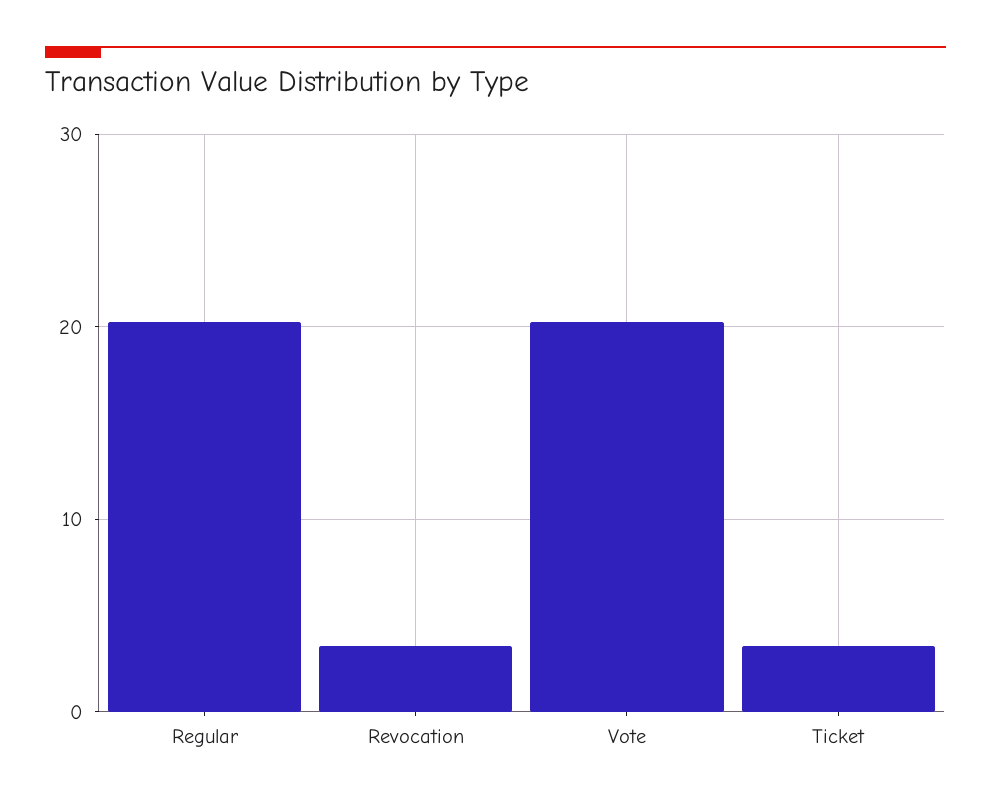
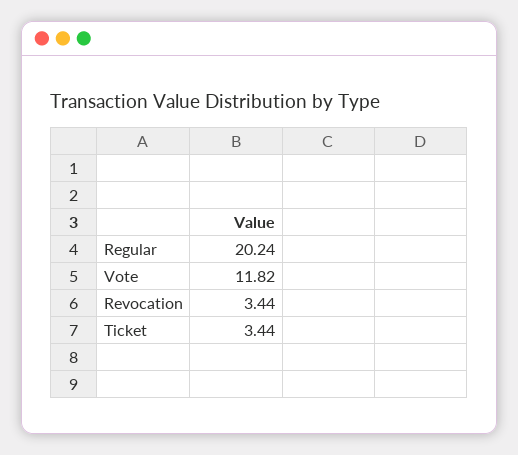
Vote: 20 -> 11.82

